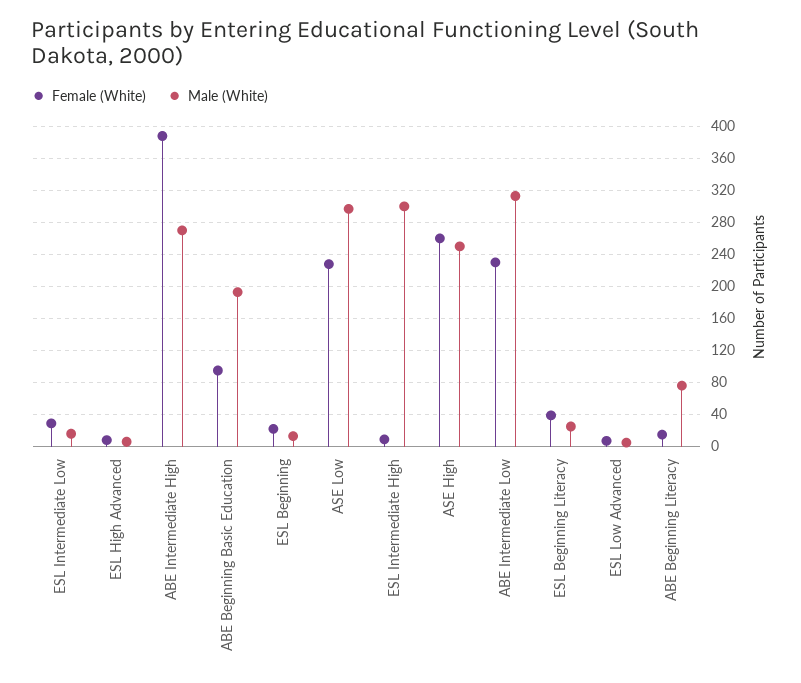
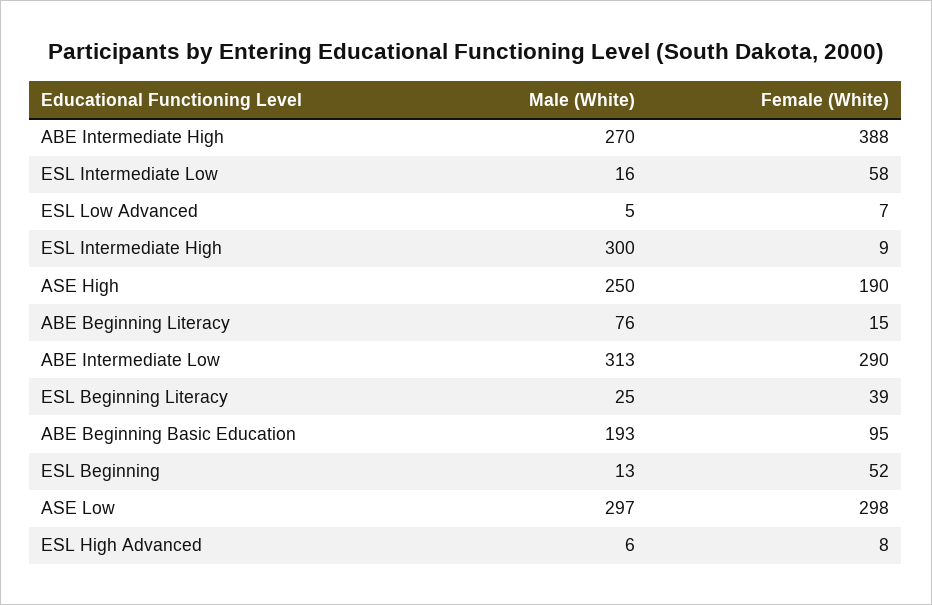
Female (White), ESL Intermediate Low: 30 -> 58
Female (White), ESL Beginning: 20 -> 52
Female (White), ASE Low: 230 -> 298
Female (White), ASE High: 260 -> 190
Female (White), ABE Intermediate Low: 230 -> 290

